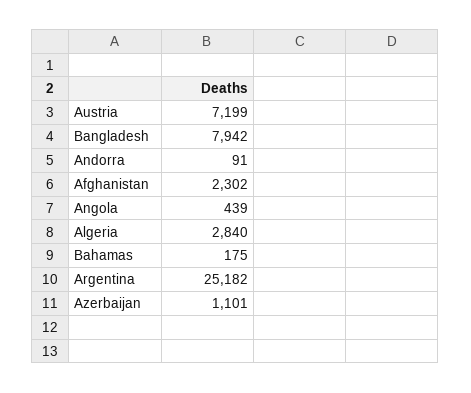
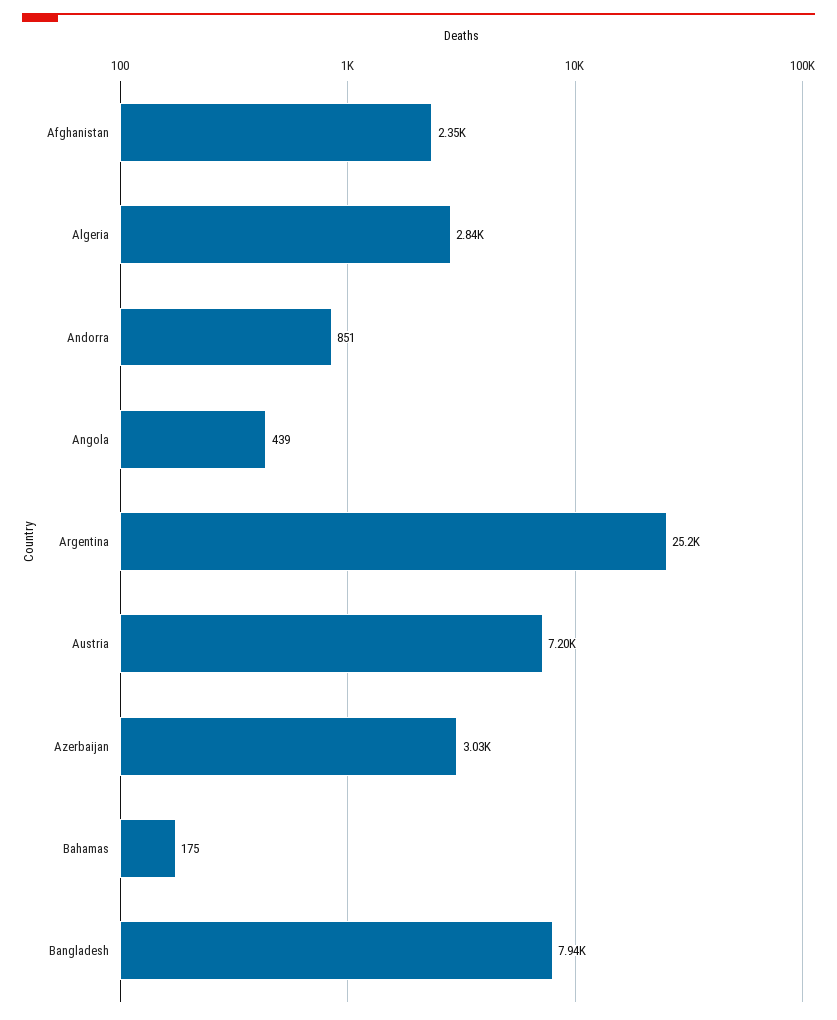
Andorra: 91 -> 851
Afghanistan: 2302 -> 2350
Azerbaijan: 1101 -> 3030

